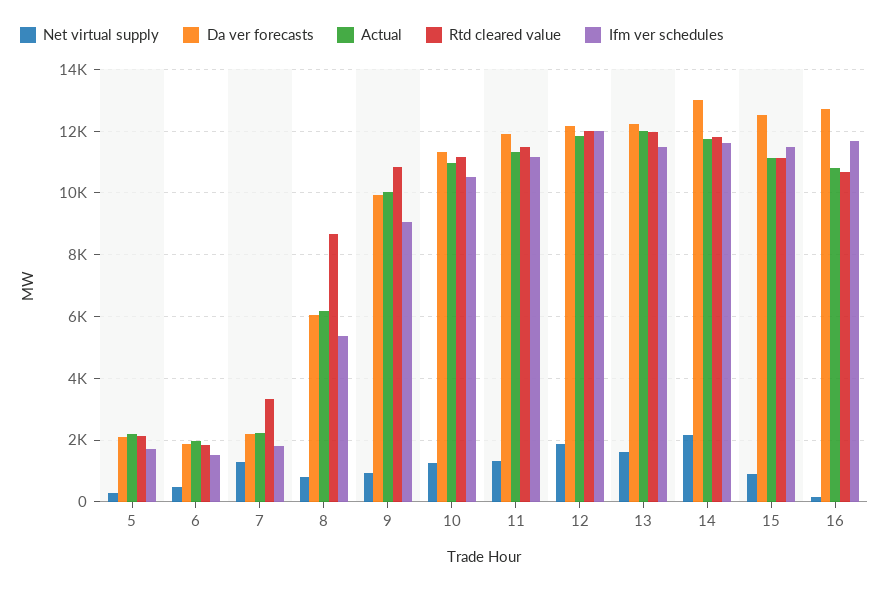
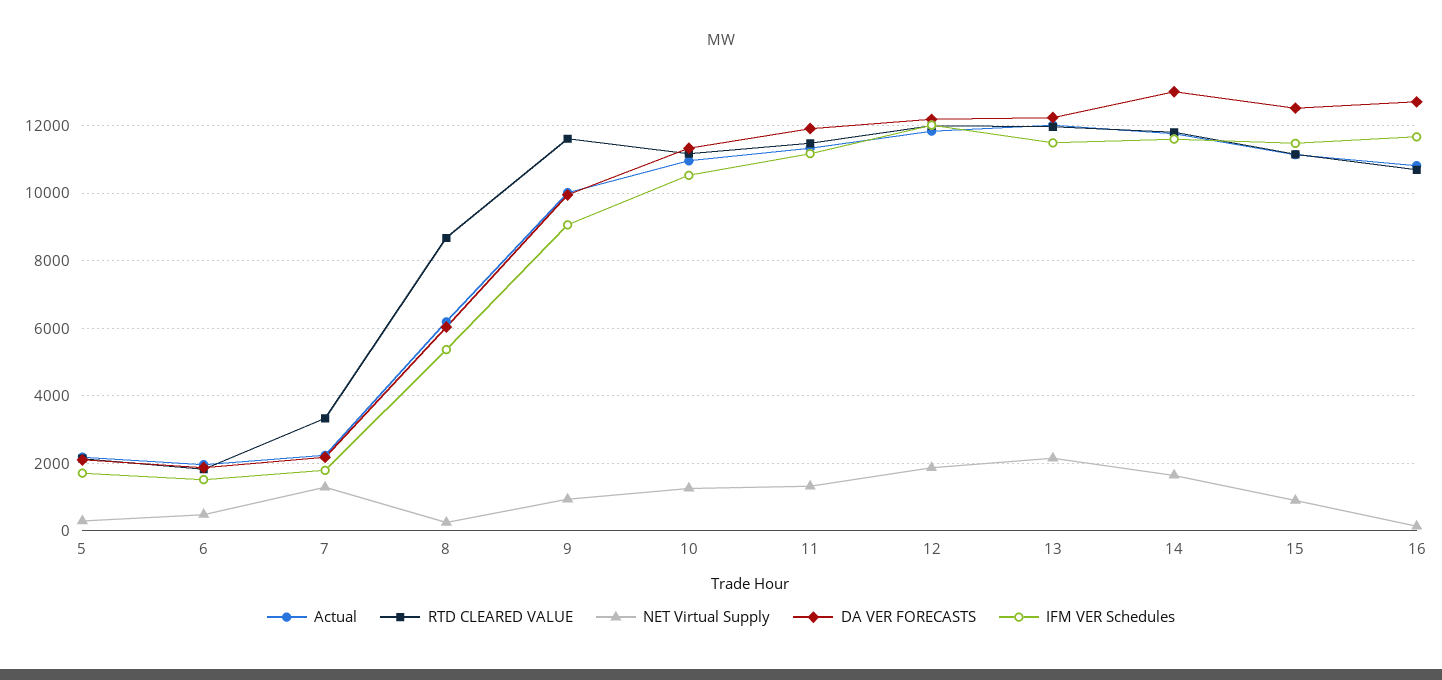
Net virtual supply, 8: 800 -> 200
Rtd cleared value, 9: 10800 -> 11600
Net virtual supply, 13: 1600 -> 2200
Net virtual supply, 14: 2200 -> 1600

